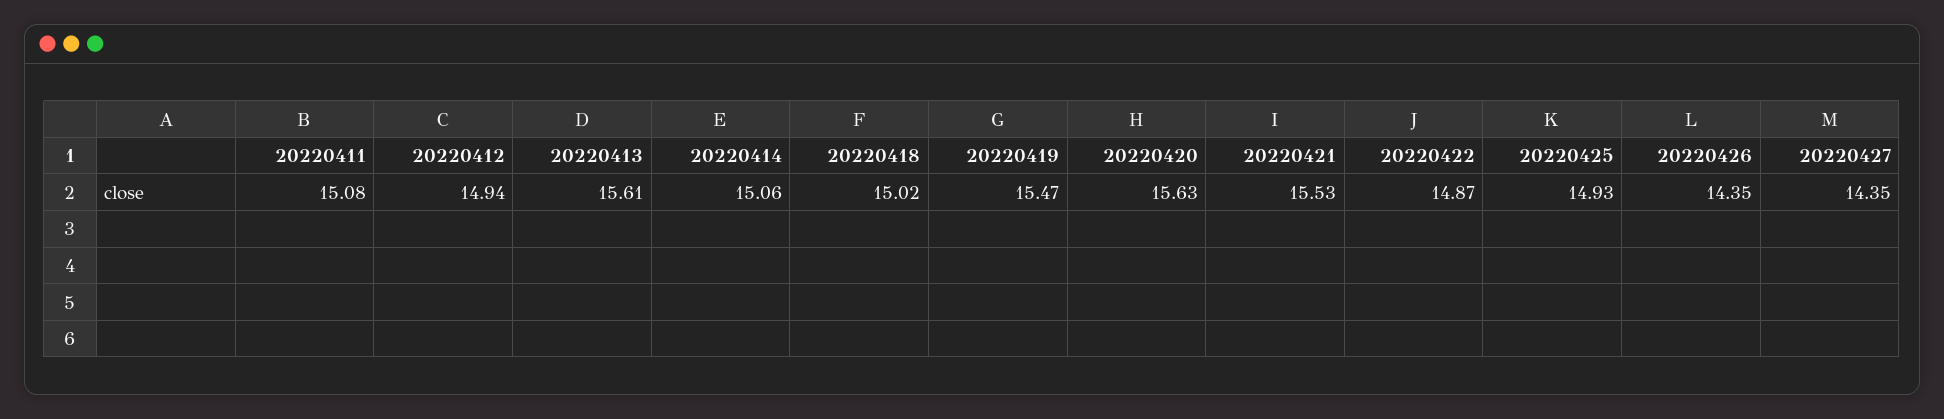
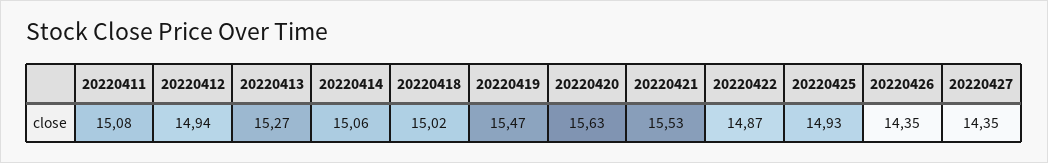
20220413: 15.61 -> 15.27

